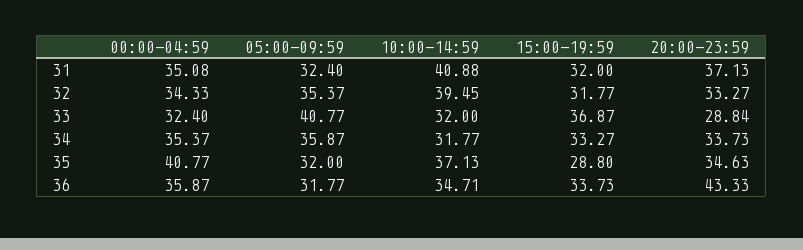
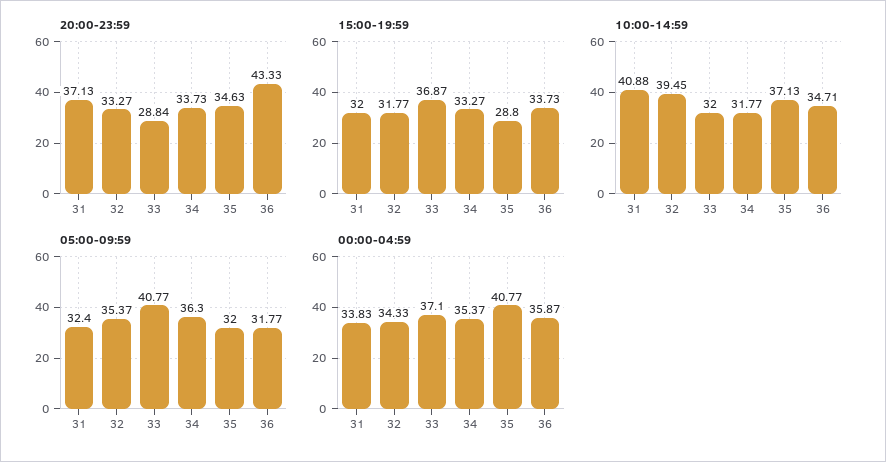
00:00-04:59, 31: 35.08 -> 33.83
00:00-04:59, 33: 32.4 -> 37.1
05:00-09:59, 34: 35.87 -> 36.3

